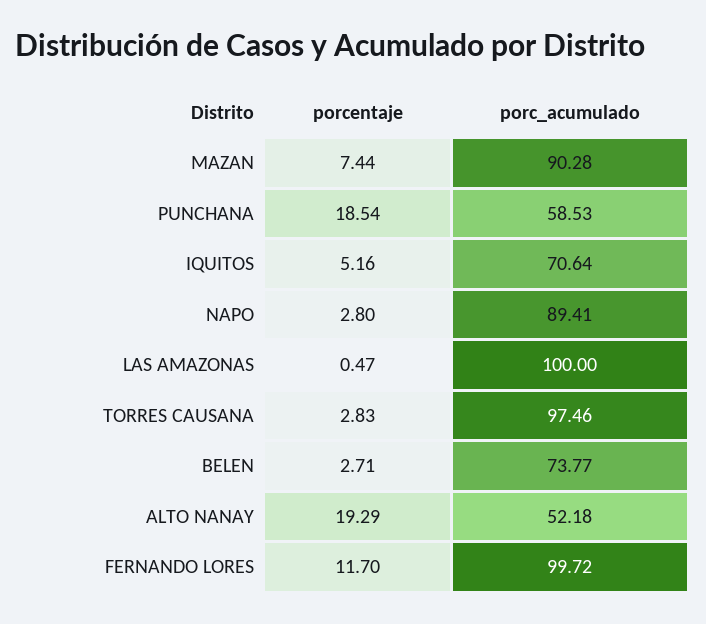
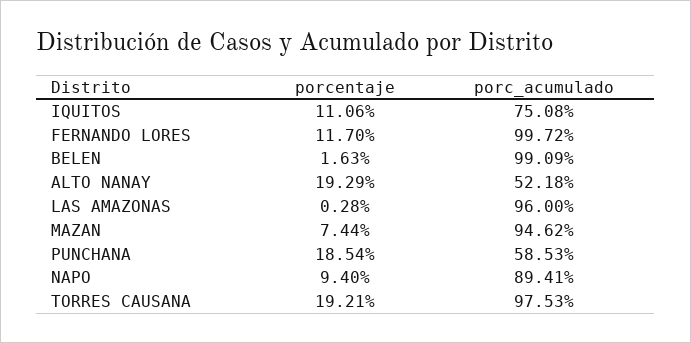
porc_acumulado, MAZAN: 90.28 -> 94.62
porcentaje, IQUITOS: 5.16 -> 11.06
porc_acumulado, IQUITOS: 70.64 -> 75.08
porcentaje, NAPO: 2.8 -> 9.4
porcentaje, LAS AMAZONAS: 0.47 -> 0.28
porc_acumulado, LAS AMAZONAS: 100 -> 96
porcentaje, TORRES CAUSANA: 2.83 -> 19.21
porc_acumulado, TORRES CAUSANA: 97.46 -> 97.53
porcentaje, BELEN: 2.71 -> 1.63
porc_acumulado, BELEN: 73.77 -> 99.09

